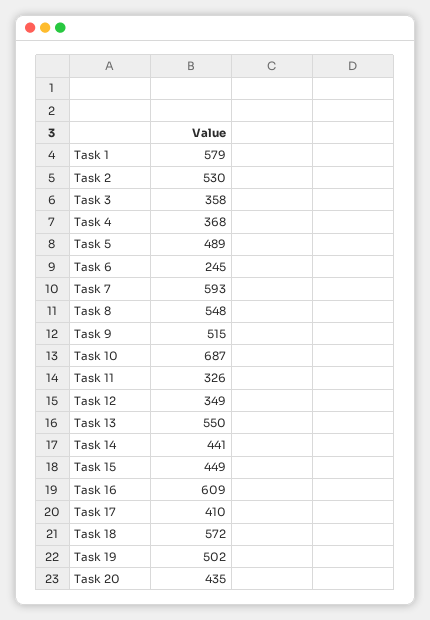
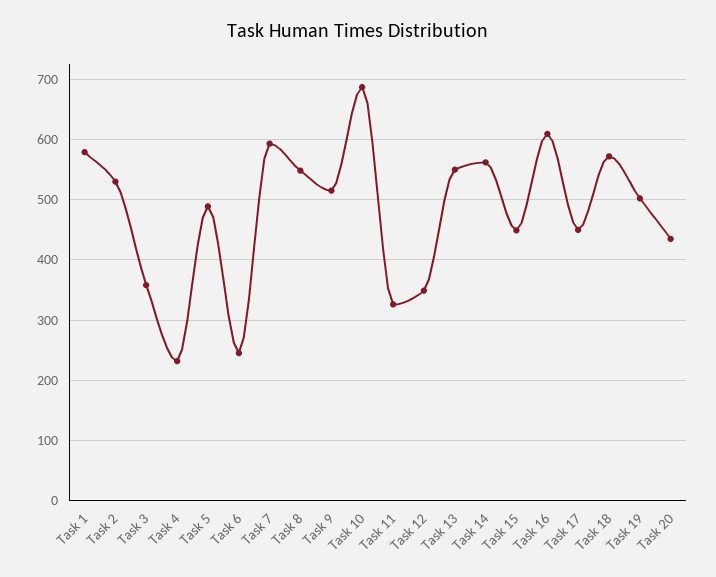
Task 4: 368 -> 230
Task 14: 441 -> 560
Task 17: 410 -> 450

